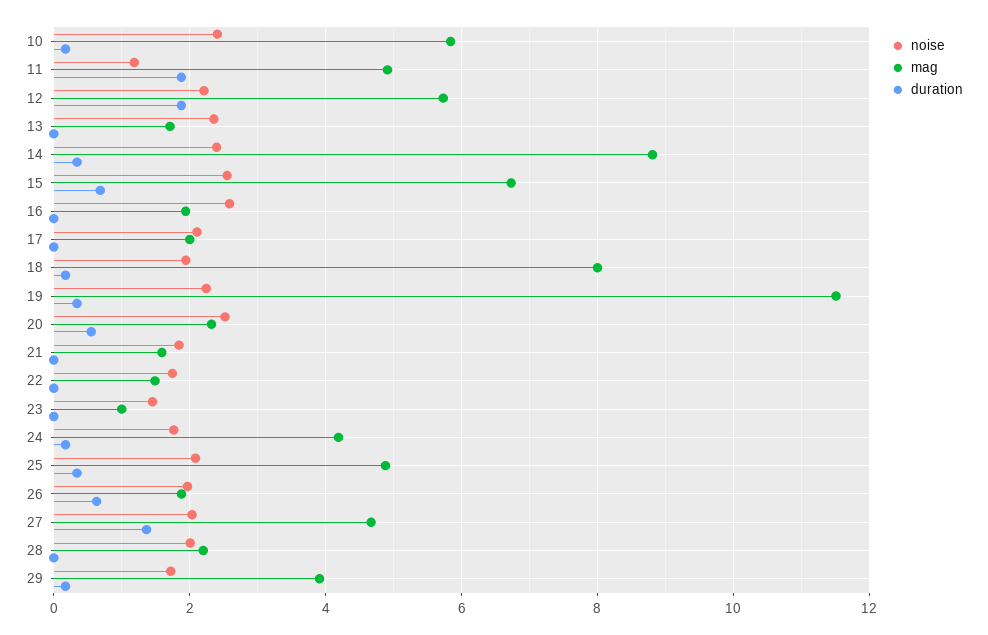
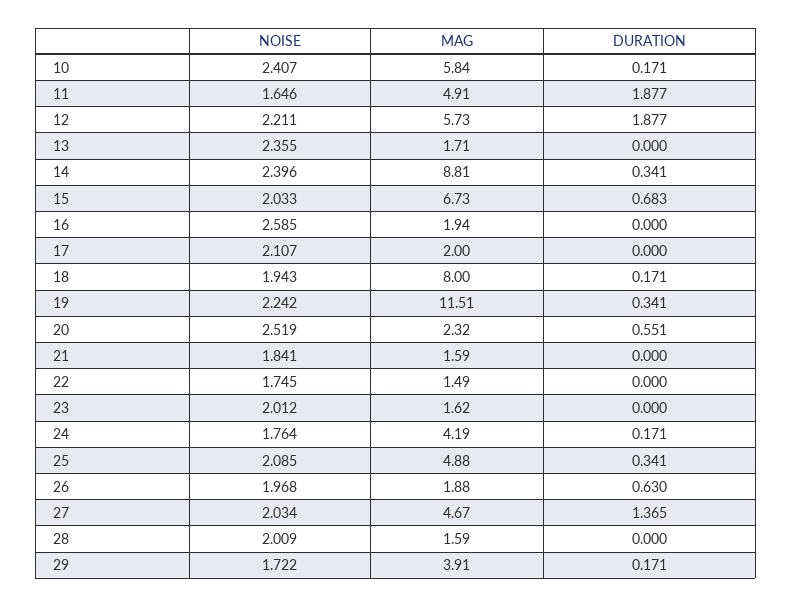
noise, 11: 1.2 -> 1.646
noise, 15: 2.6 -> 2.033
noise, 23: 1.4 -> 2.012
mag, 23: 1 -> 1.62
mag, 28: 2.2 -> 1.59

